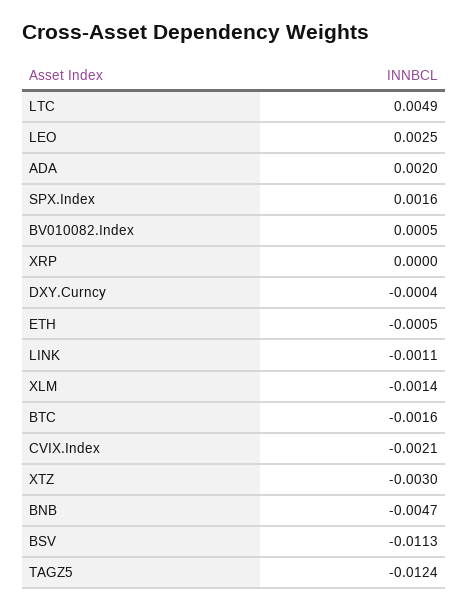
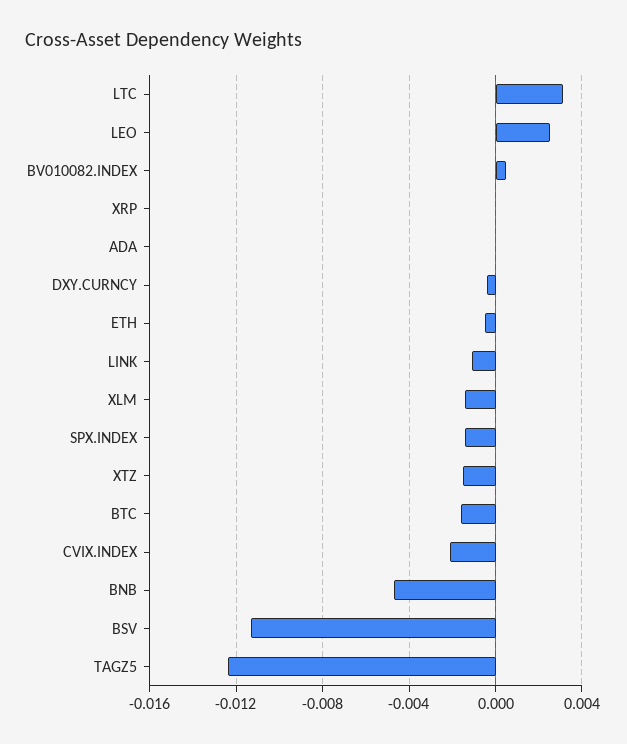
LTC: 0.0049 -> 0.003
ADA: 0.002 -> 0
SPX.Index: 0.0016 -> -0.0015
XTZ: -0.003 -> -0.0015

